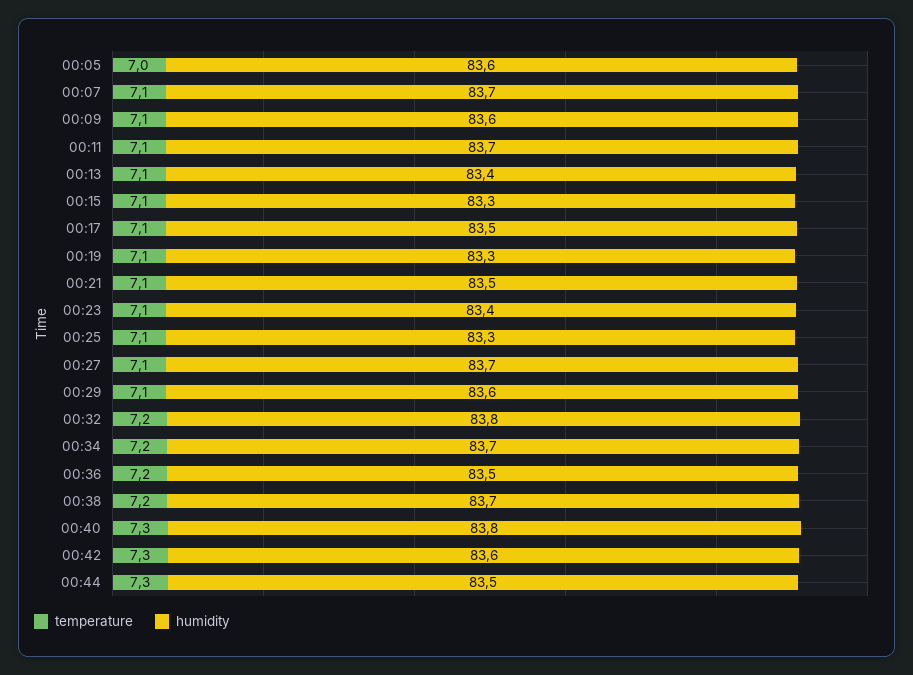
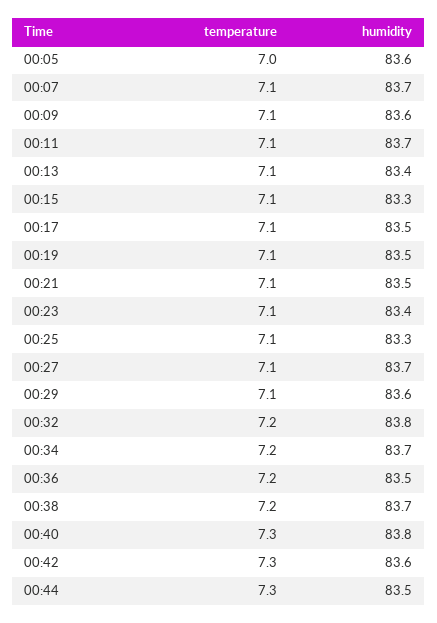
humidity, 00:19: 83.3 -> 83.5

